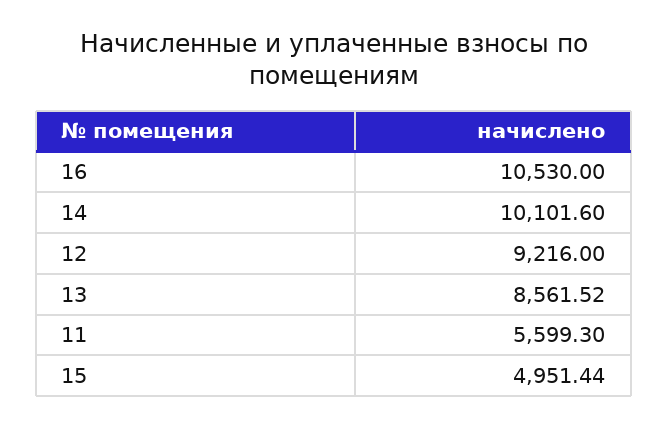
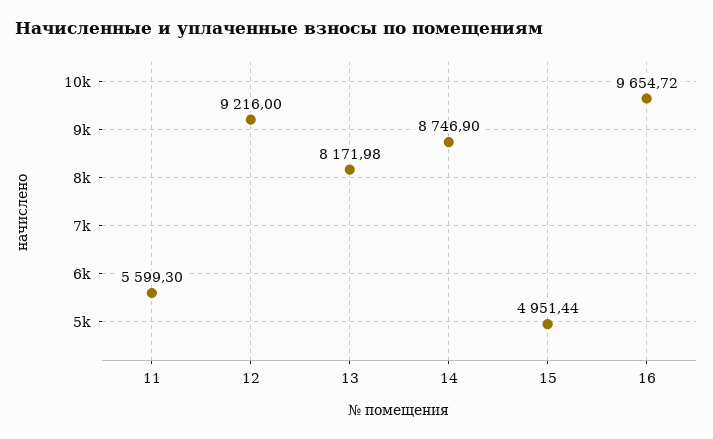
16: 10530 -> 9654.72
14: 10101.6 -> 8746.9
13: 8561.52 -> 8171.98

